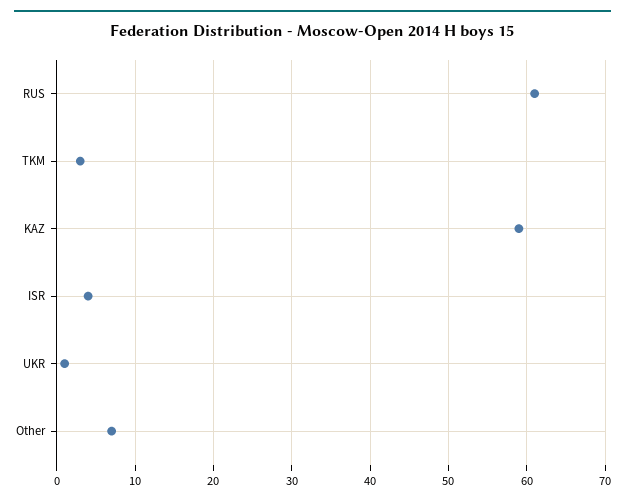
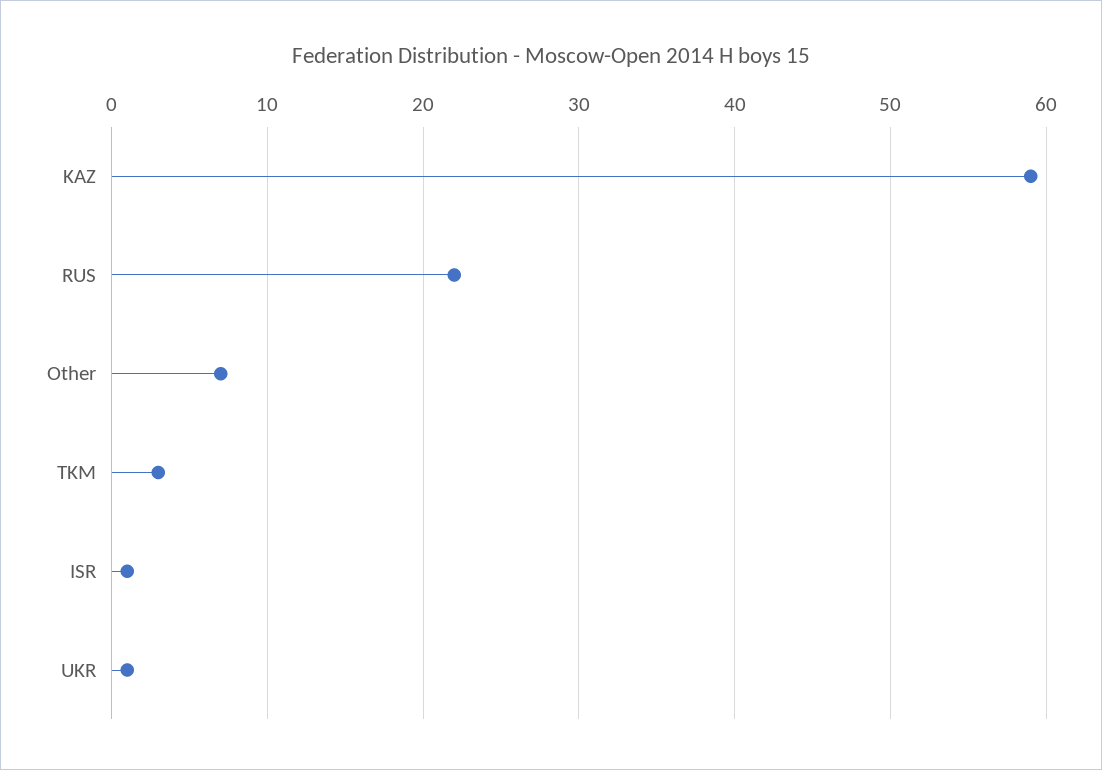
RUS: 61 -> 22
ISR: 4 -> 1

